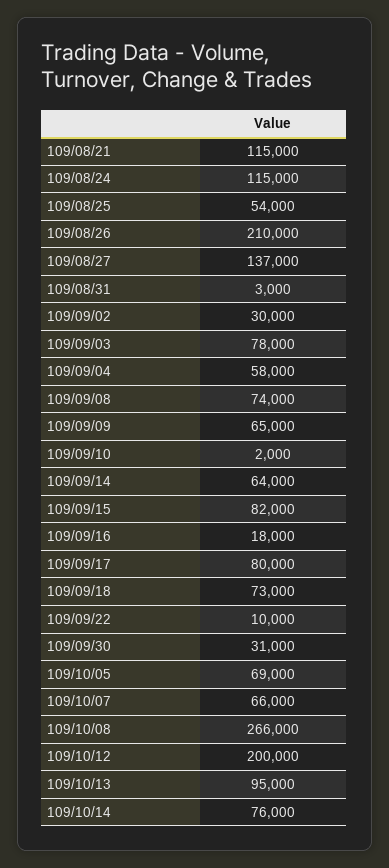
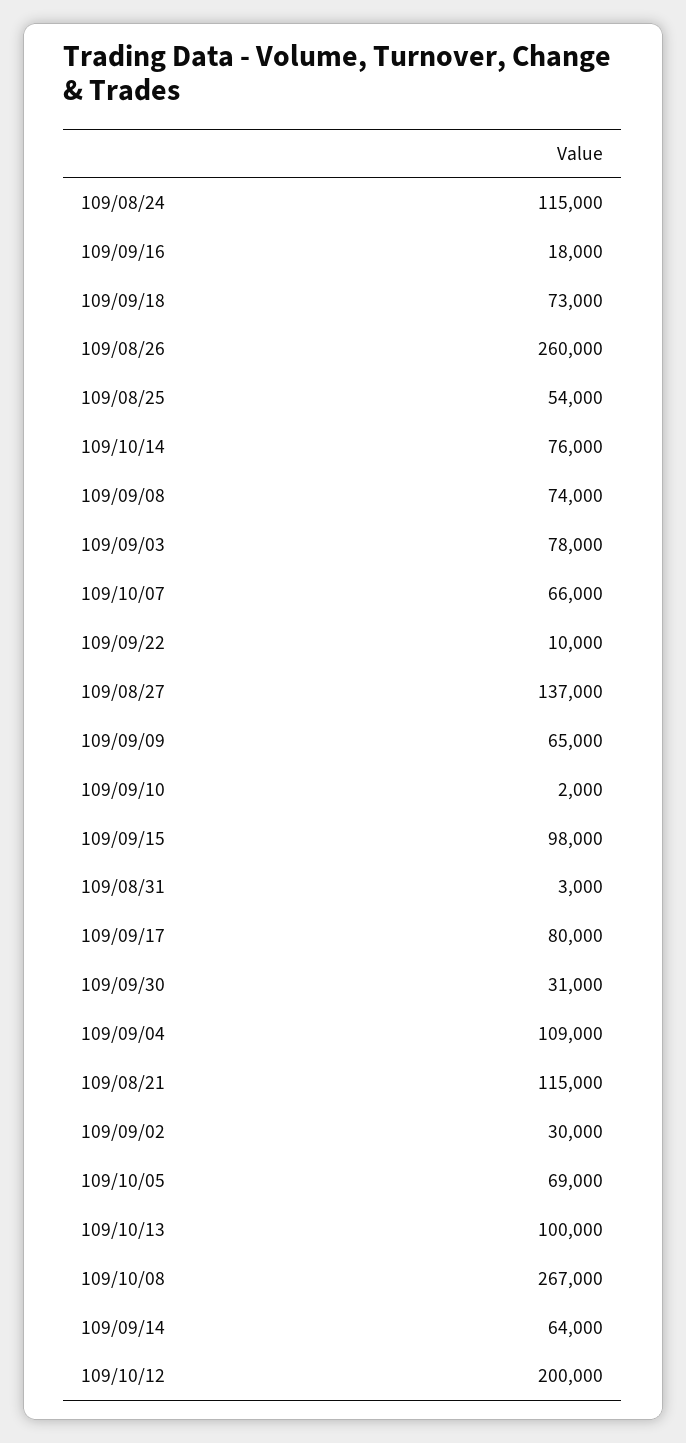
109/08/26: 210000 -> 260000
109/09/04: 58000 -> 109000
109/09/15: 82000 -> 98000
109/10/08: 266000 -> 267000
109/10/13: 95000 -> 100000

